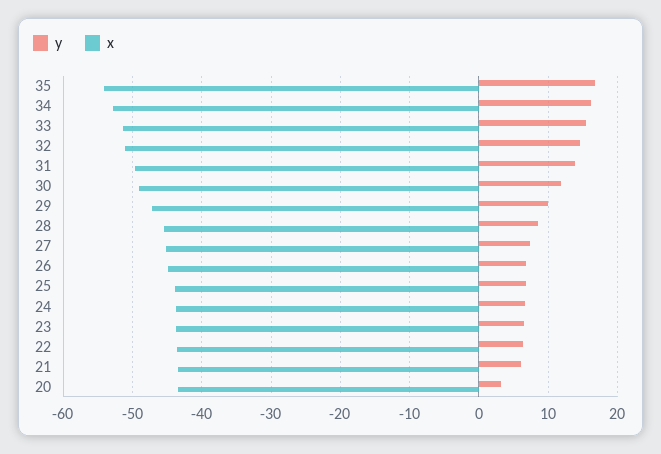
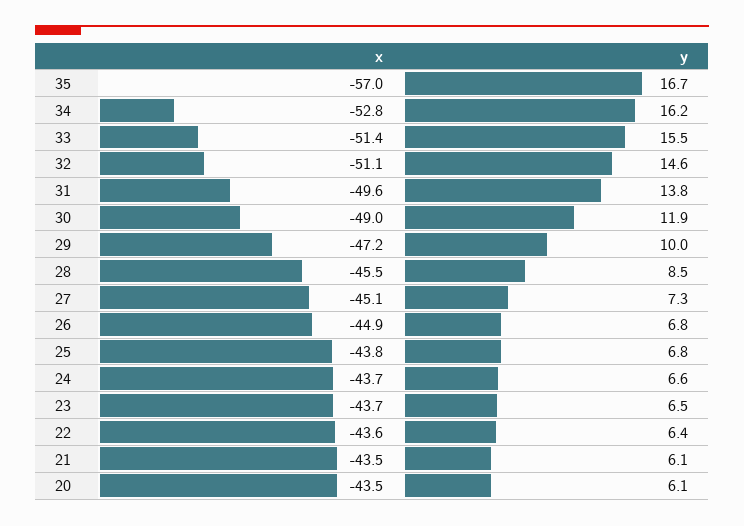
x, 35: -54 -> -57
y, 20: 3 -> 6.1

